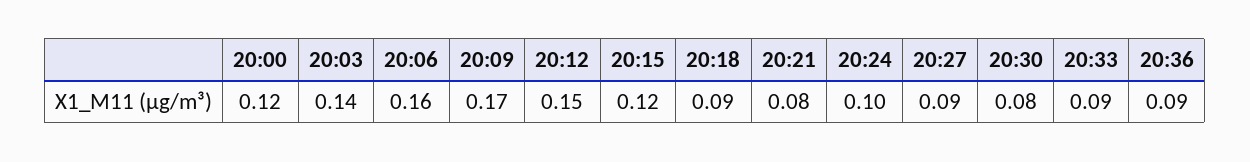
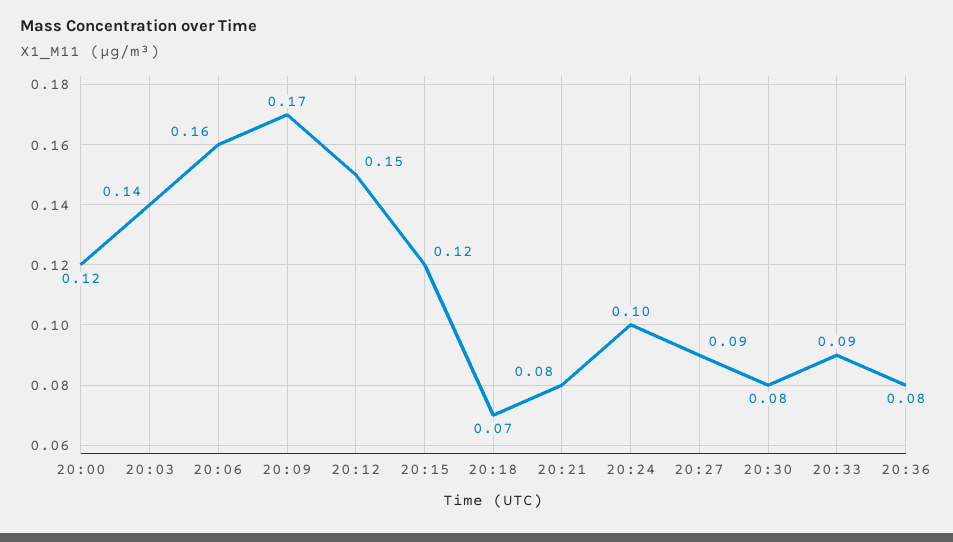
20:18: 0.09 -> 0.07
20:36: 0.09 -> 0.08

